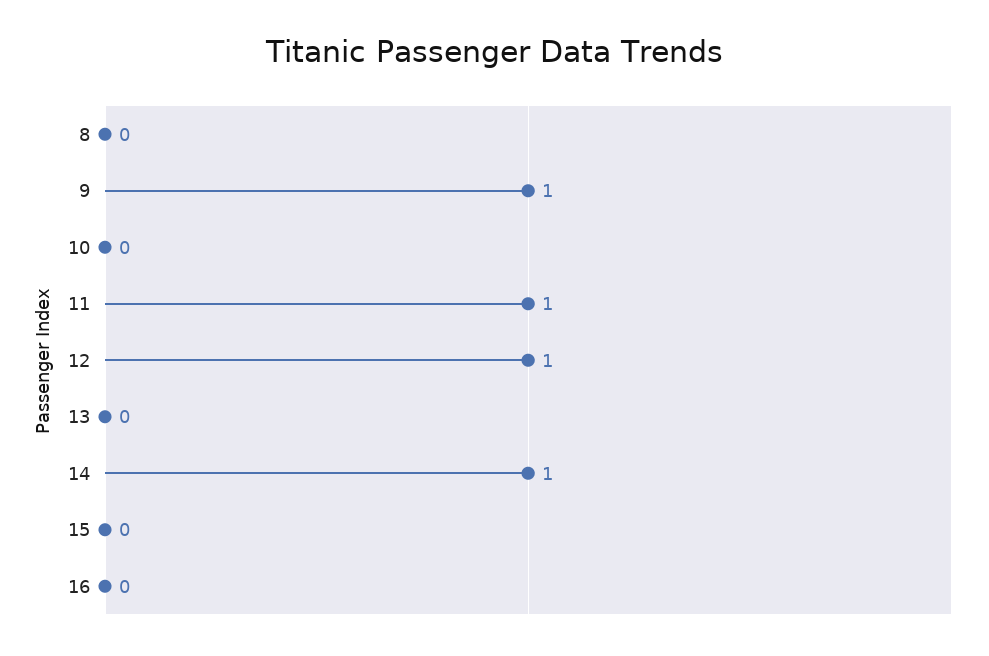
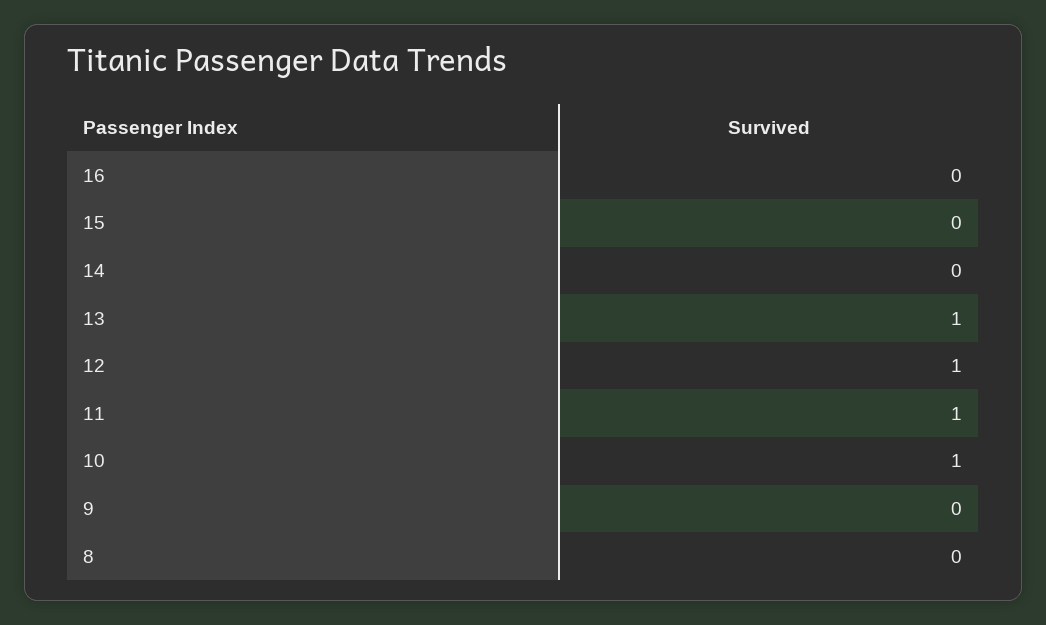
9: 1 -> 0
10: 0 -> 1
13: 0 -> 1
14: 1 -> 0

